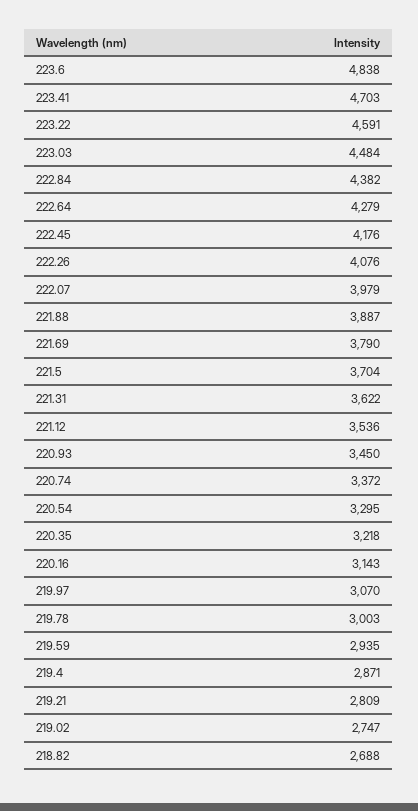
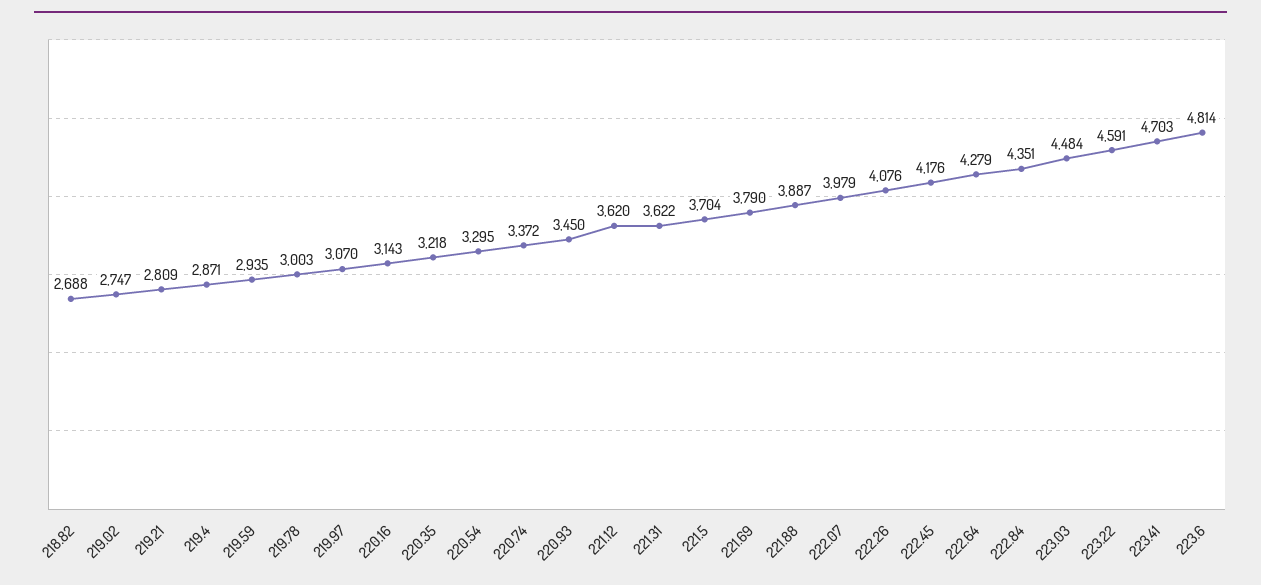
223.6: 4838 -> 4814
222.84: 4382 -> 4351
221.12: 3536 -> 3620

